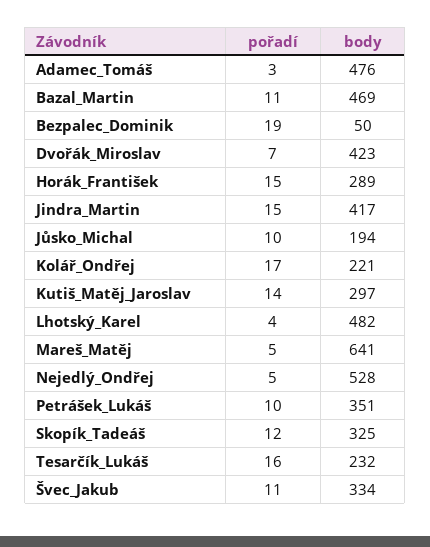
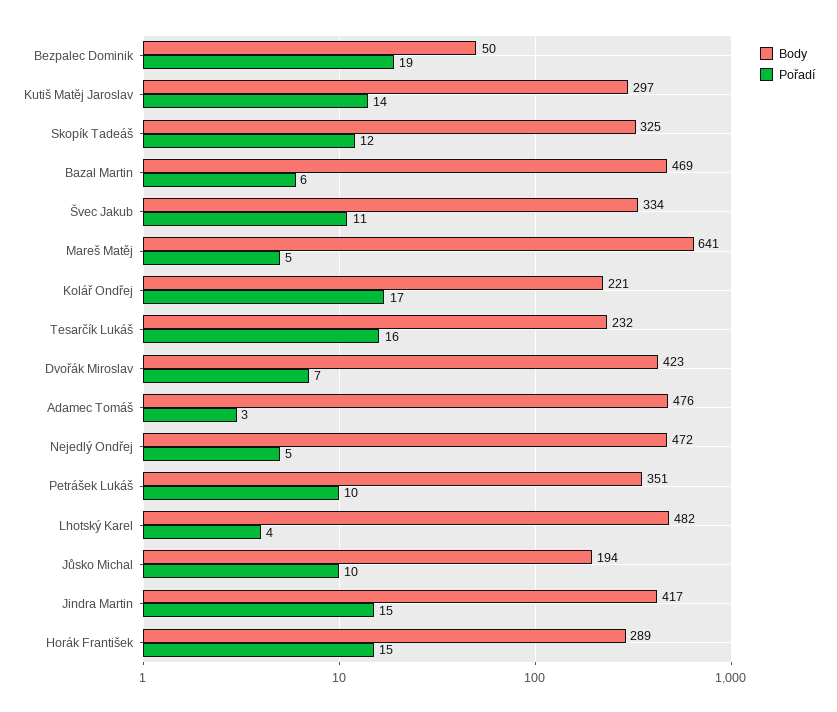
pořadí, Bazal_Martin: 11 -> 6
body, Nejedlý_Ondřej: 528 -> 472

